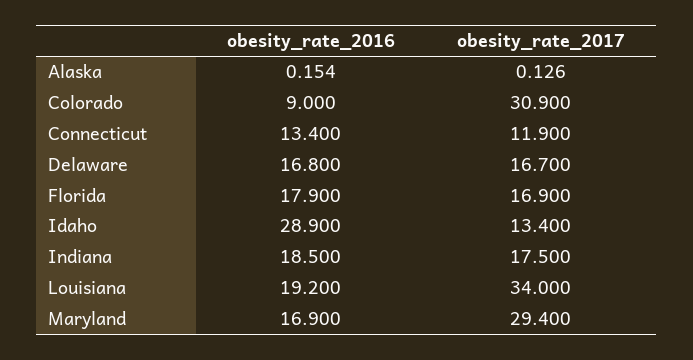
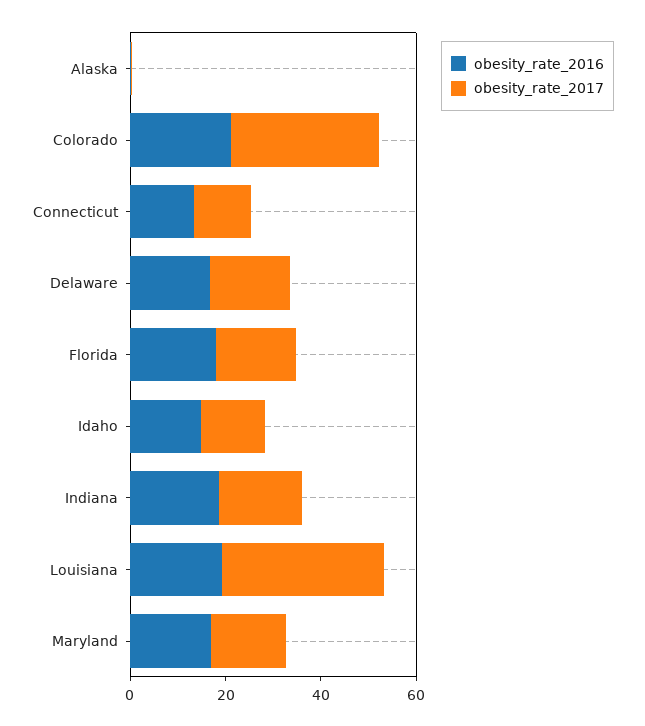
obesity_rate_2016, Colorado: 9 -> 20
obesity_rate_2016, Idaho: 28.9 -> 15
obesity_rate_2017, Maryland: 29.4 -> 15

